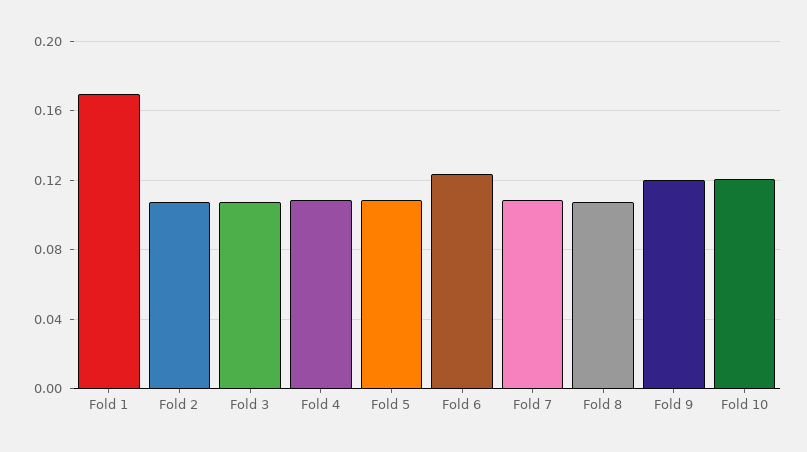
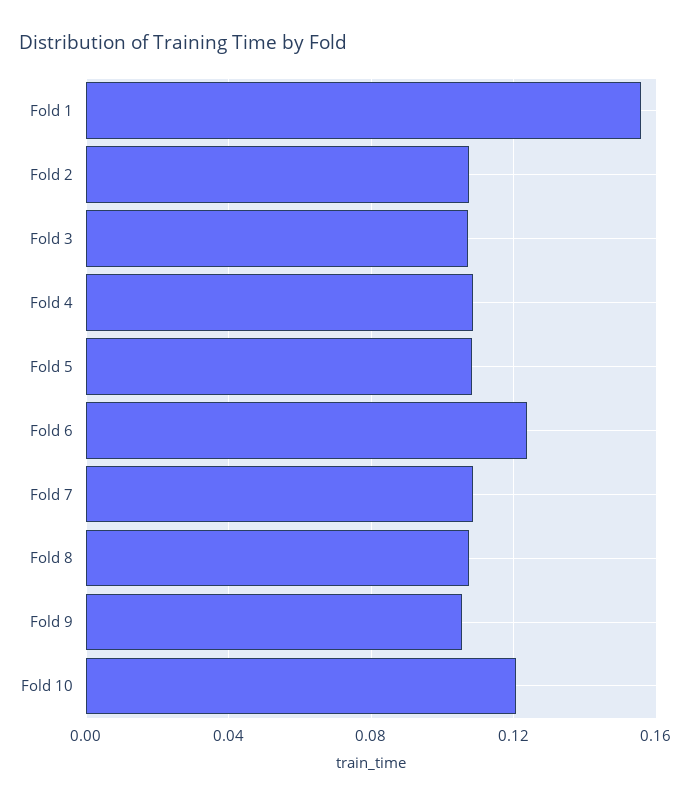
Fold 1: 0.17 -> 0.155
Fold 9: 0.12 -> 0.105

